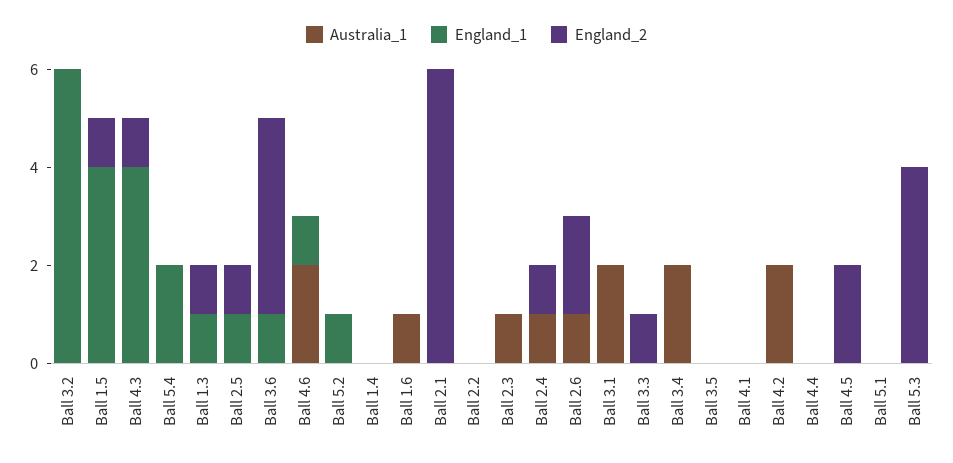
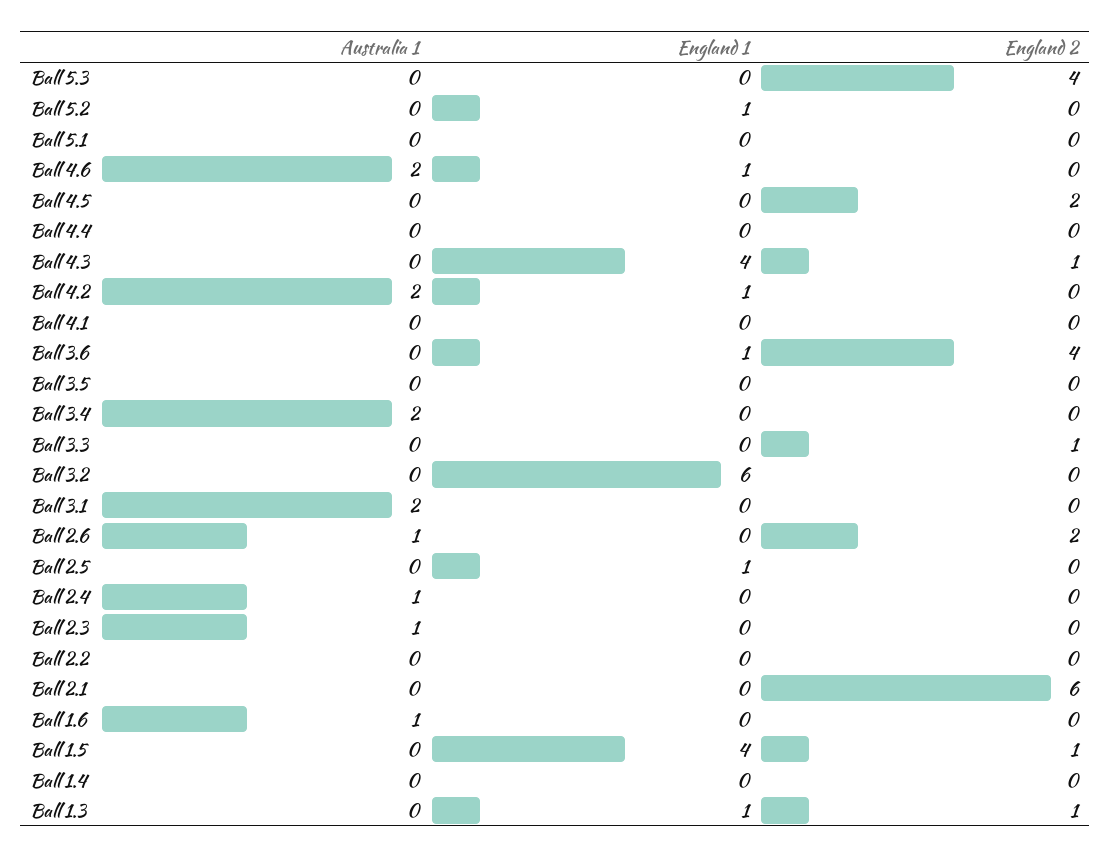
Australia_1, Ball 5.4: 0 -> none
England_1, Ball 5.4: 2 -> none
England_2, Ball 5.4: 0 -> none
England_2, Ball 2.5: 1 -> 0
England_2, Ball 2.4: 1 -> 0
England_1, Ball 4.2: 0 -> 1

